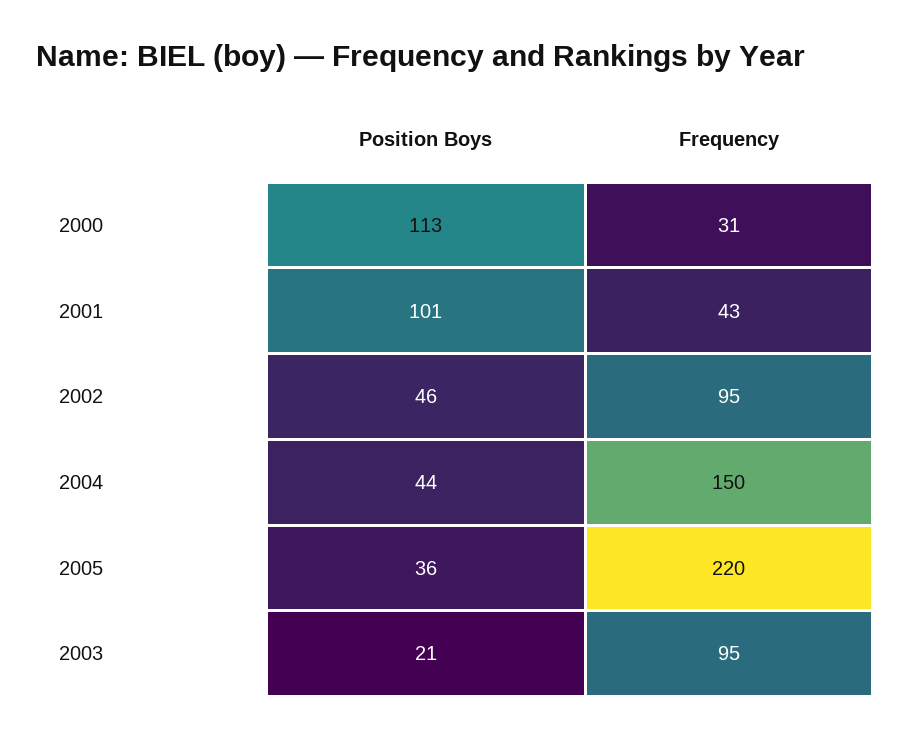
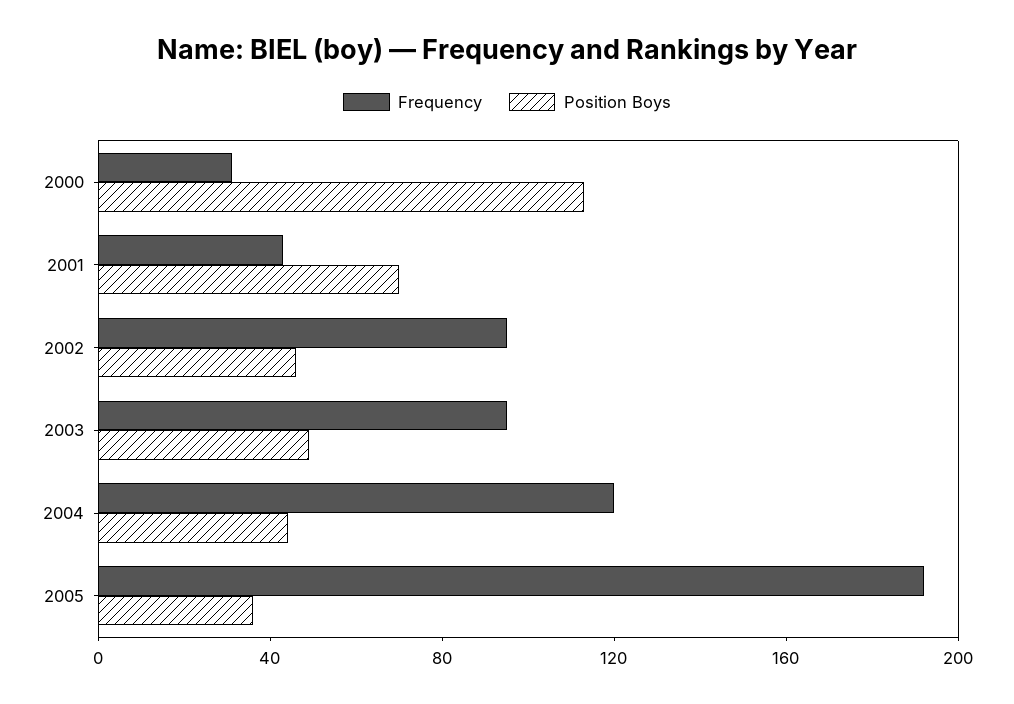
Position Boys, 2001: 101 -> 70
Frequency, 2004: 150 -> 120
Frequency, 2005: 220 -> 190
Position Boys, 2003: 21 -> 50

